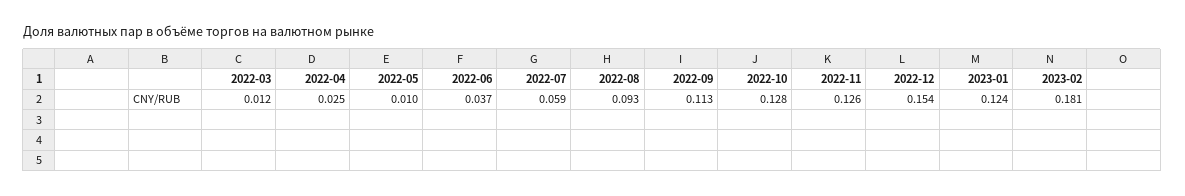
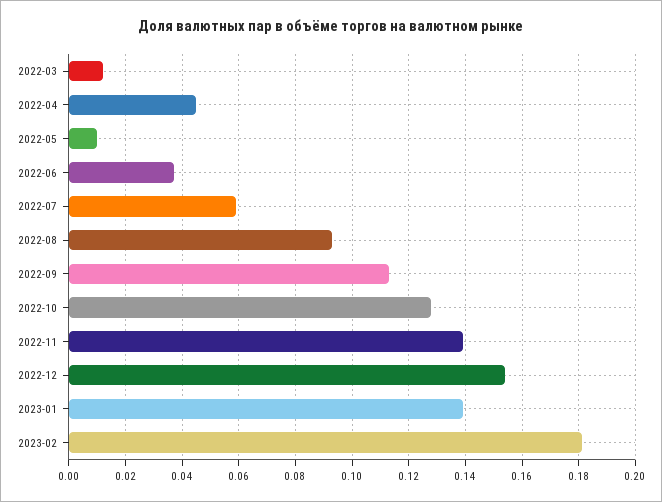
2022-04: 0.025 -> 0.045
2022-11: 0.126 -> 0.14
2023-01: 0.124 -> 0.14

